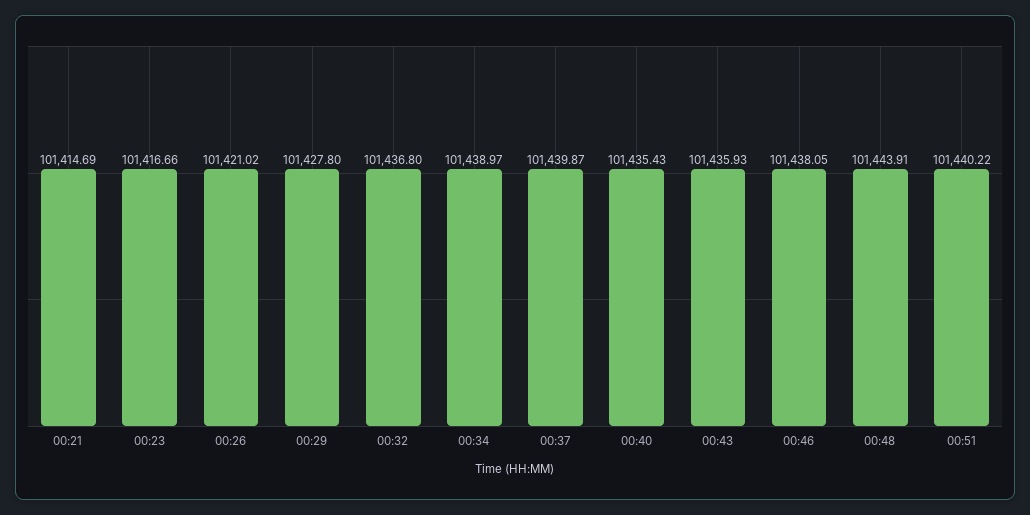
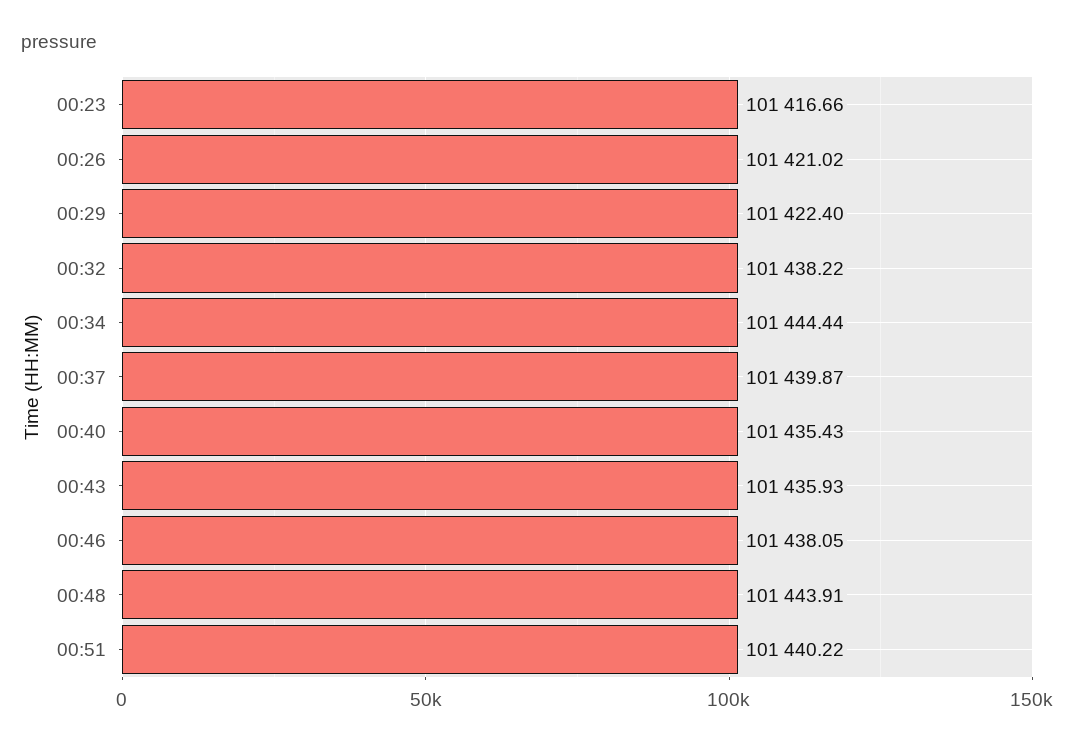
00:21: 101414.69 -> none
00:29: 101427.8 -> 101422.4
00:32: 101436.8 -> 101438.22
00:34: 101438.97 -> 101444.44

